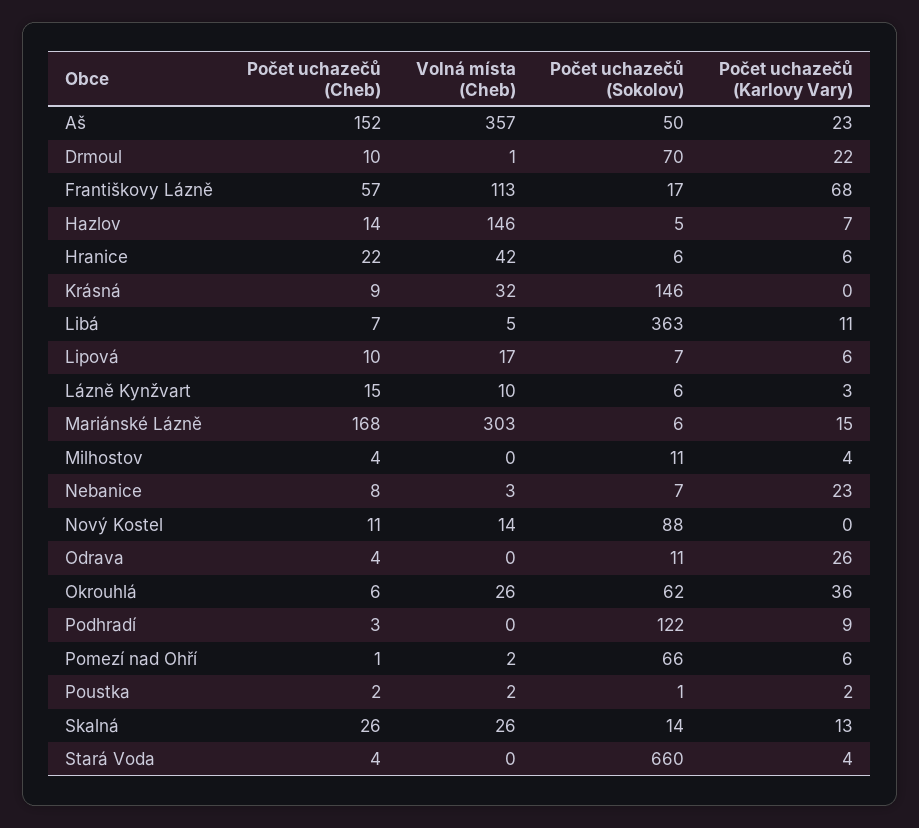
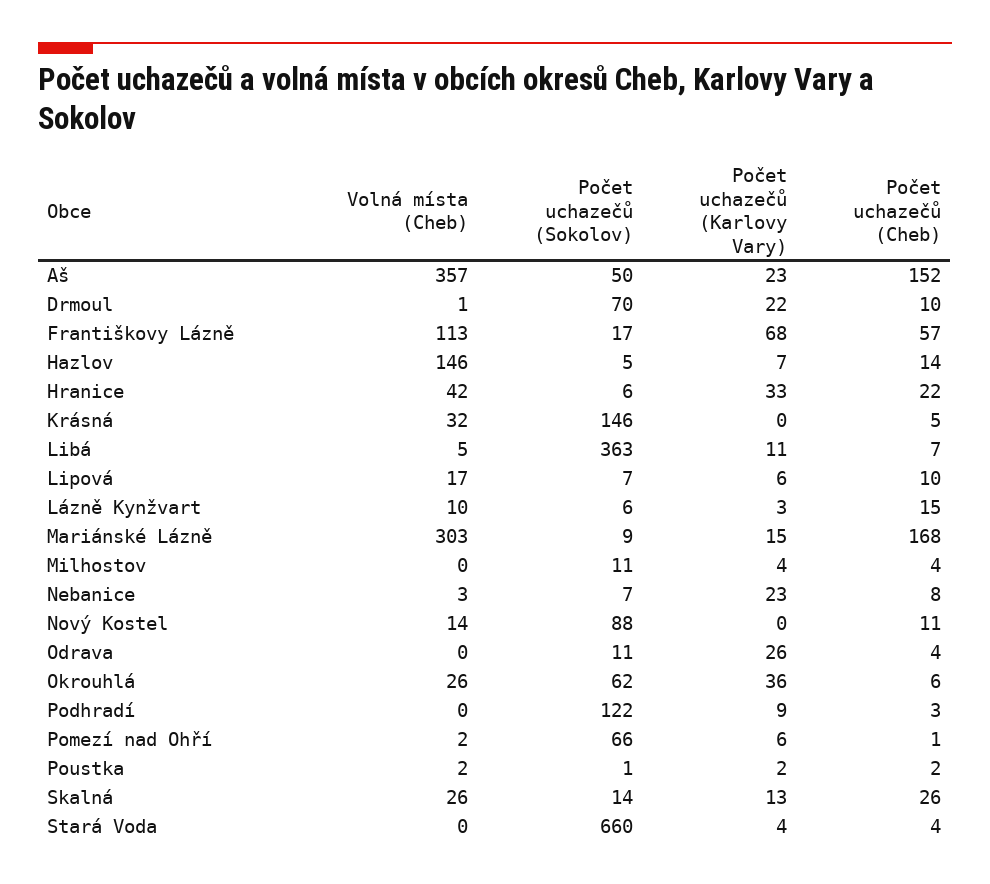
Počet uchazečů (Karlovy Vary), Hranice: 6 -> 33
Počet uchazečů (Cheb), Krásná: 9 -> 5
Počet uchazečů (Sokolov), Mariánské Lázně: 6 -> 9

